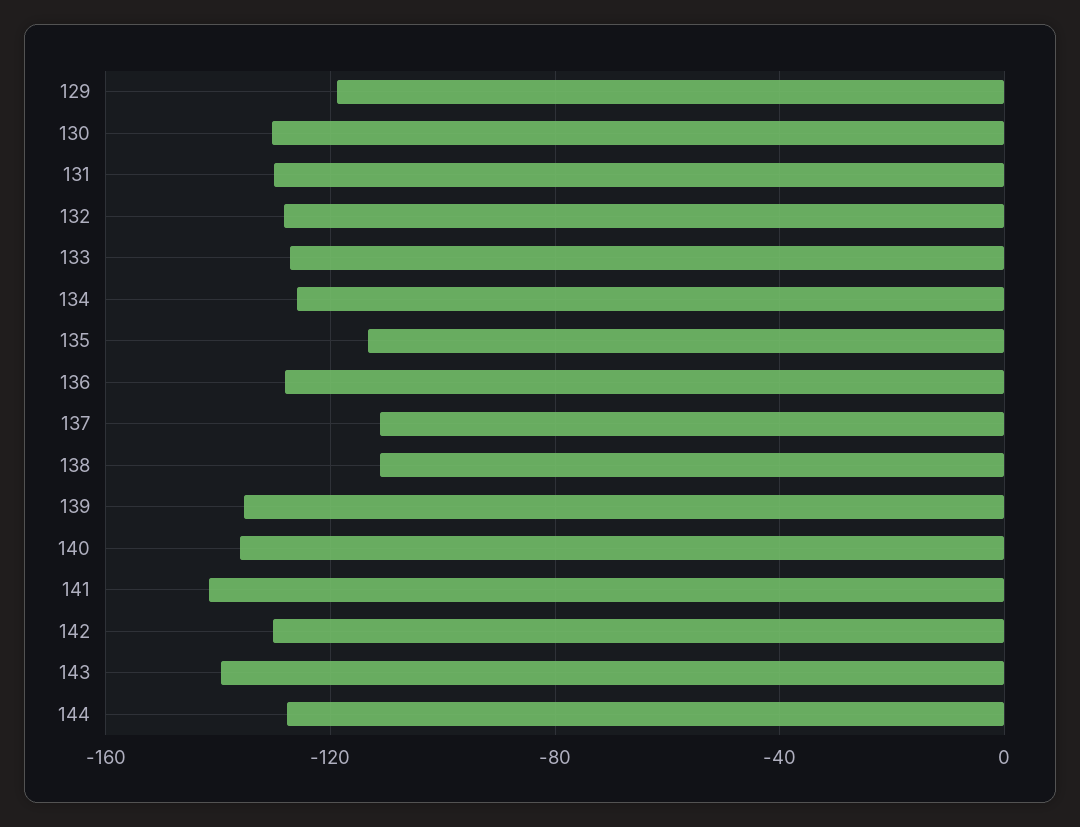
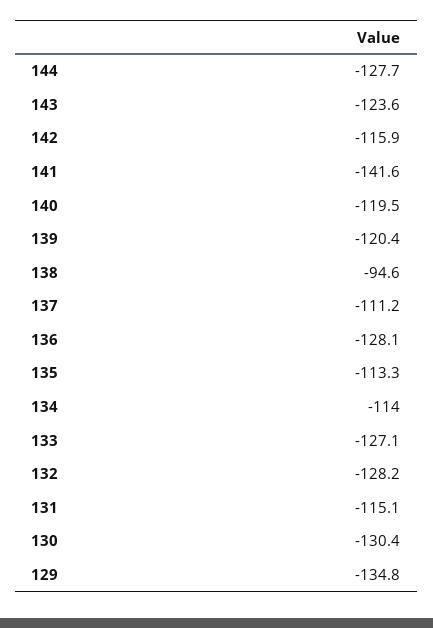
129: -120 -> -134.8
131: -130 -> -115.1
134: -125 -> -114
138: -110 -> -94.6
139: -135 -> -120.4
140: -135 -> -119.5
142: -130 -> -115.9
143: -140 -> -123.6

